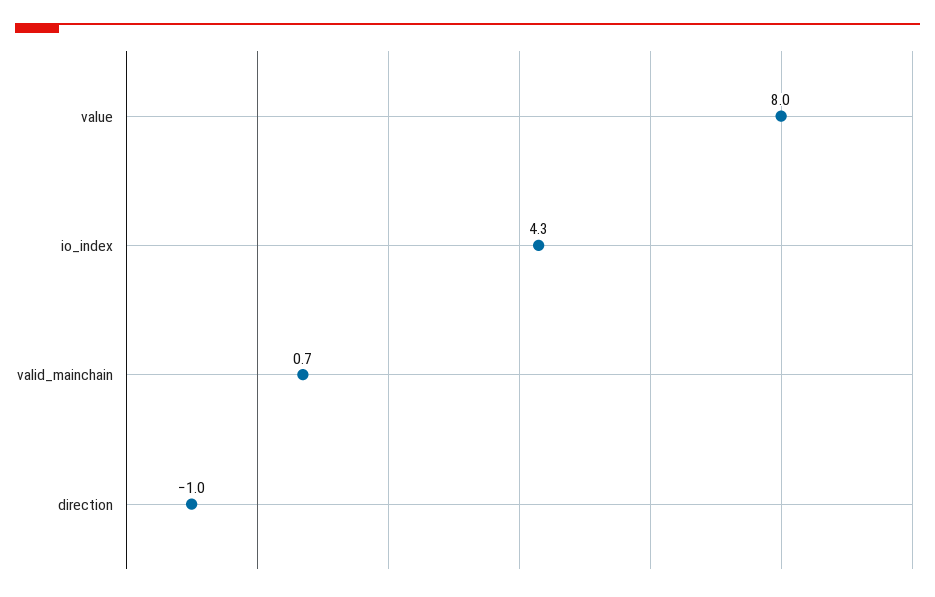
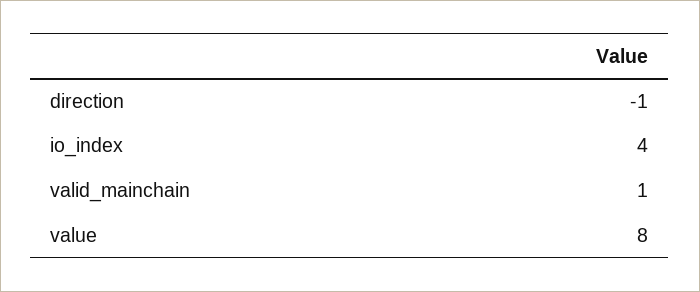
io_index: 4.3 -> 4
valid_mainchain: 0.7 -> 1

